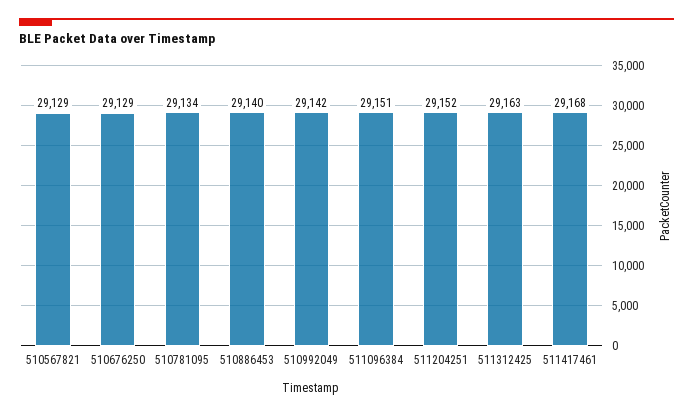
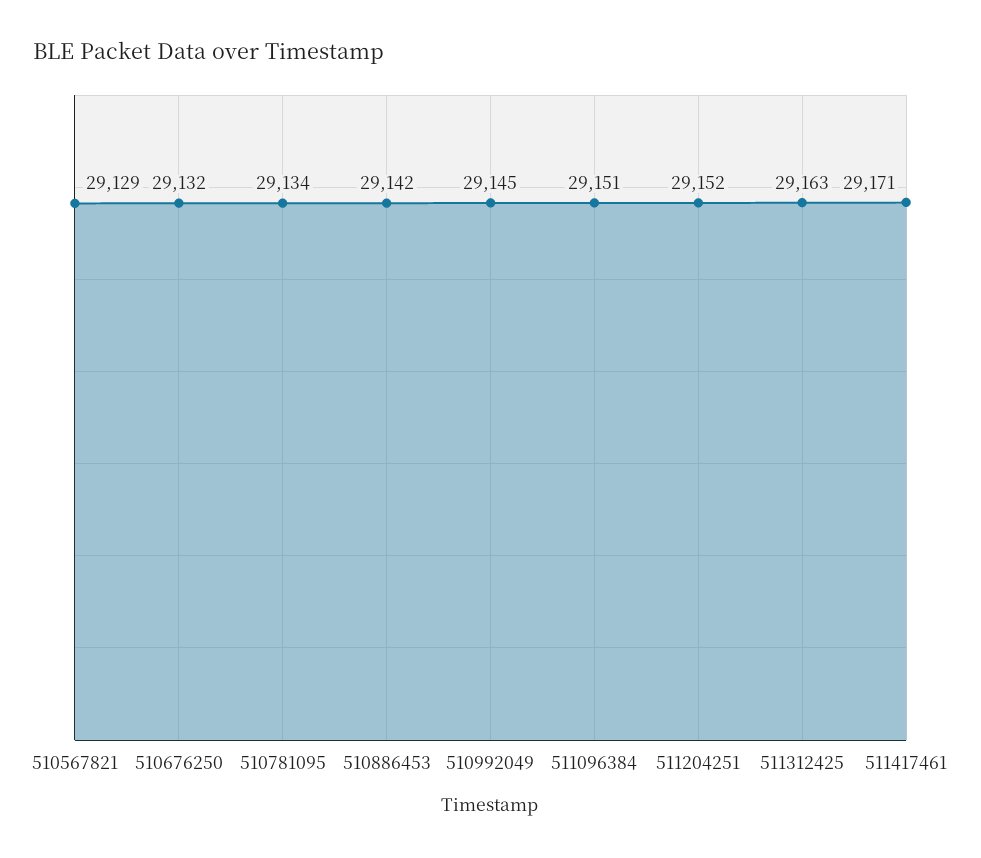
510676250: 29129 -> 29132
510886453: 29140 -> 29142
510992049: 29142 -> 29145
511417461: 29168 -> 29171

